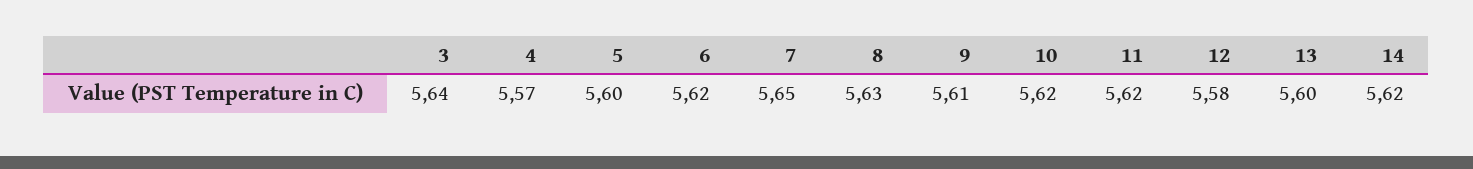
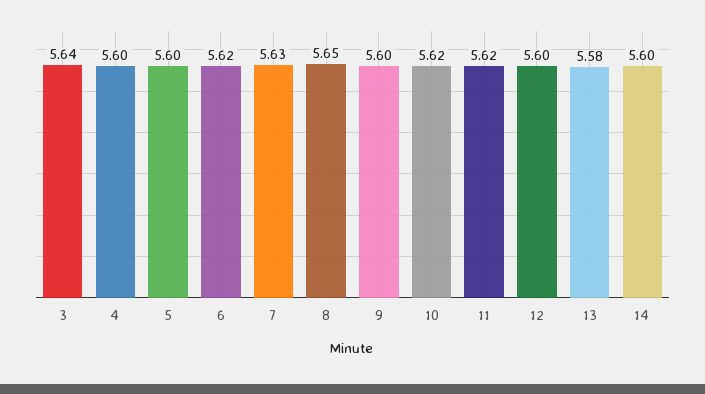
4: 5.57 -> 5.6
7: 5.65 -> 5.63
8: 5.63 -> 5.65
9: 5.61 -> 5.6
12: 5.58 -> 5.6
13: 5.6 -> 5.58
14: 5.62 -> 5.6

